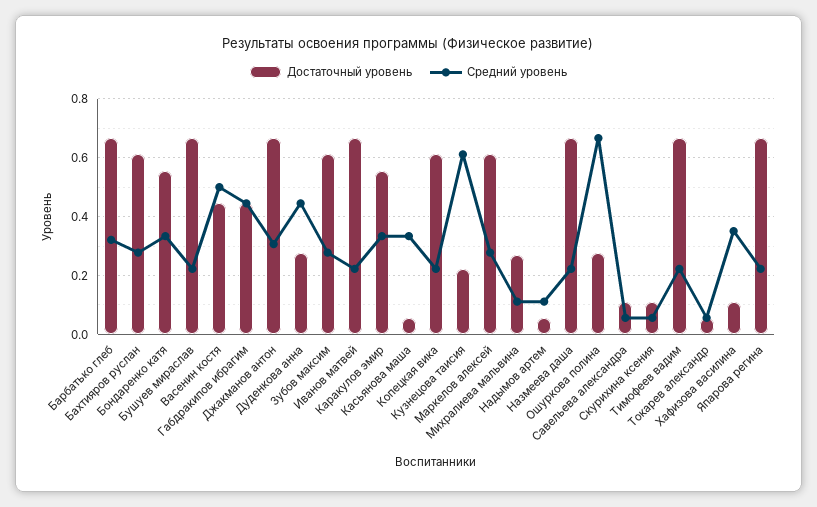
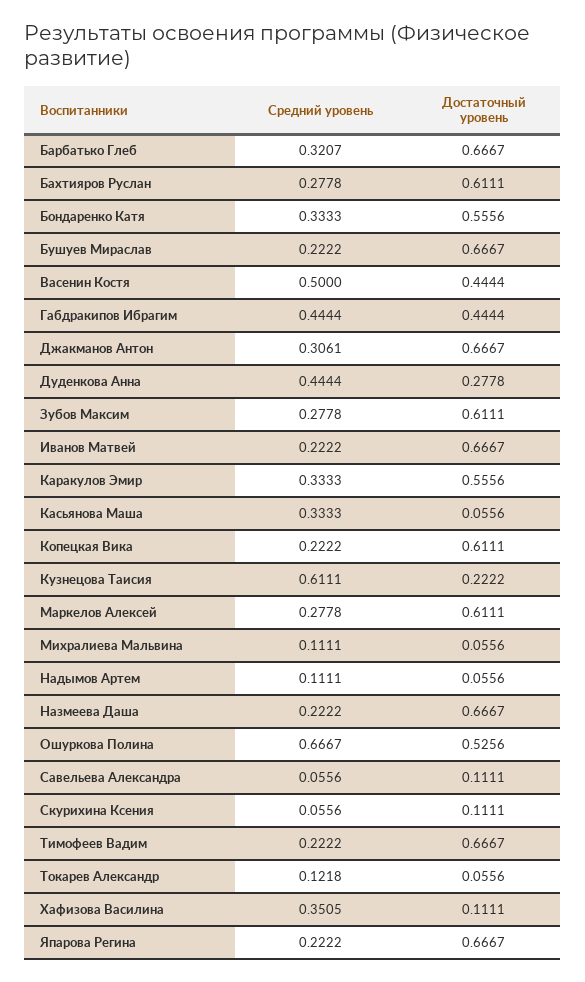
Достаточный уровень, Михралиева мальвина: 0.275 -> 0.0556
Достаточный уровень, Ошуркова полина: 0.275 -> 0.5256
Средний уровень, Токарев александр: 0.05 -> 0.1218

